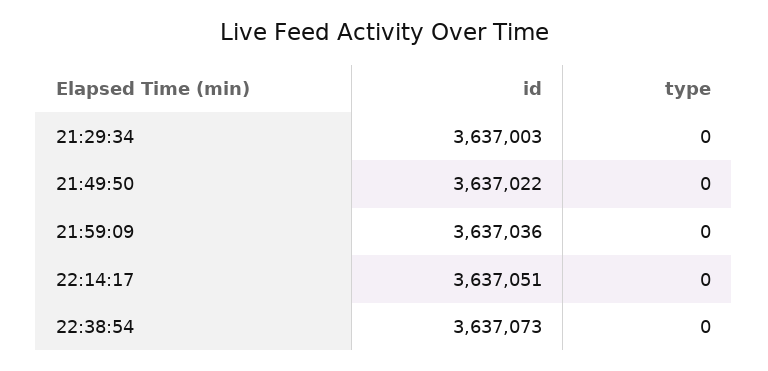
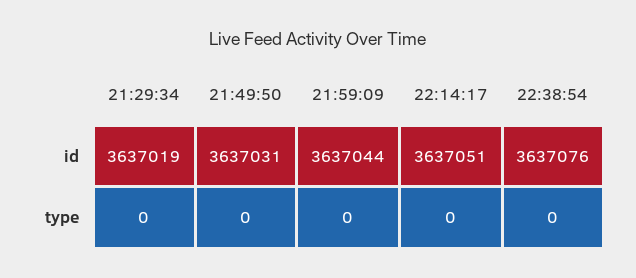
id, 21:29:34: 3637003 -> 3637019
id, 21:49:50: 3637022 -> 3637031
id, 21:59:09: 3637036 -> 3637044
id, 22:38:54: 3637073 -> 3637076

